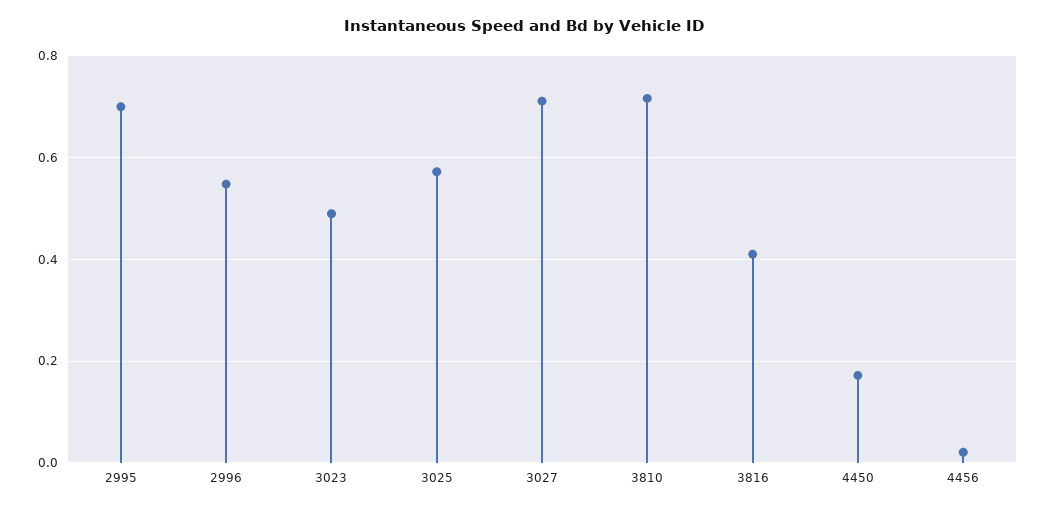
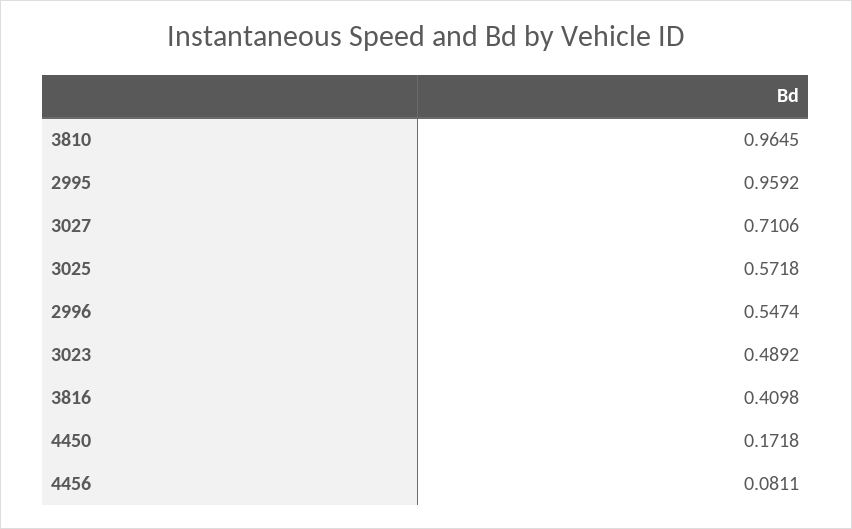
2995: 0.7 -> 0.9592
3810: 0.72 -> 0.9645
4456: 0.02 -> 0.0811

